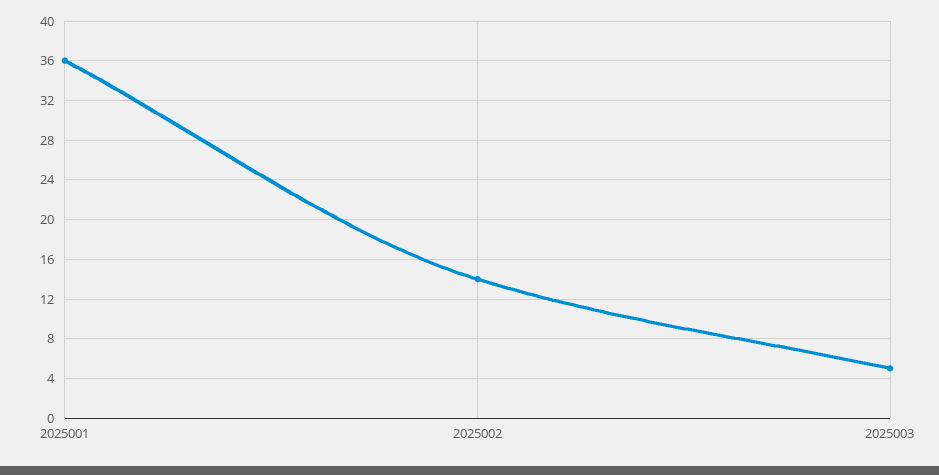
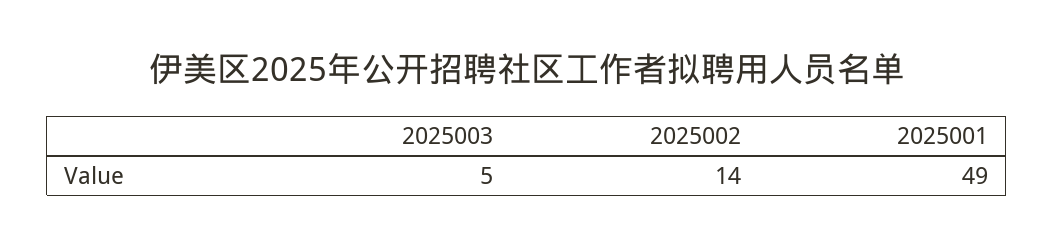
2025001: 36 -> 49

